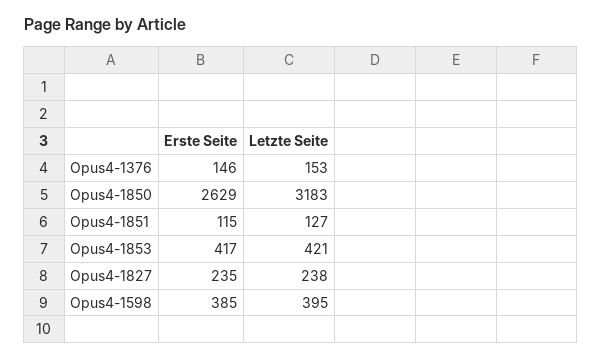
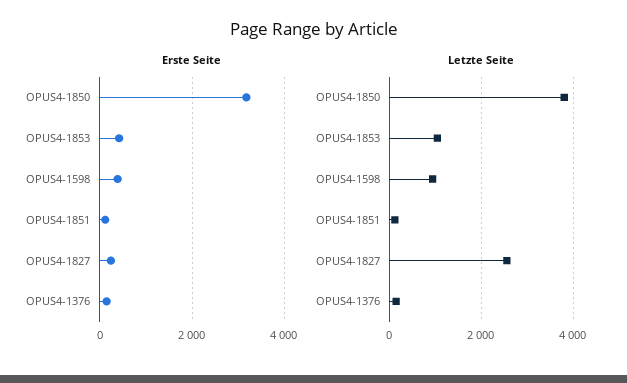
Erste Seite, Opus4-1850: 2629 -> 3200
Letzte Seite, Opus4-1850: 3183 -> 3800
Letzte Seite, Opus4-1853: 421 -> 1000
Letzte Seite, Opus4-1827: 238 -> 2600
Letzte Seite, Opus4-1598: 395 -> 1000

